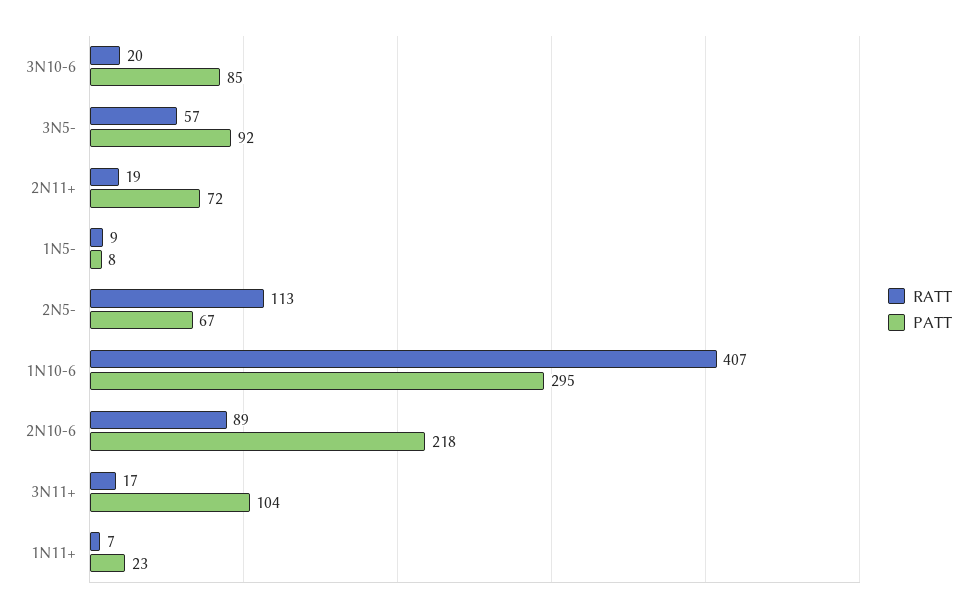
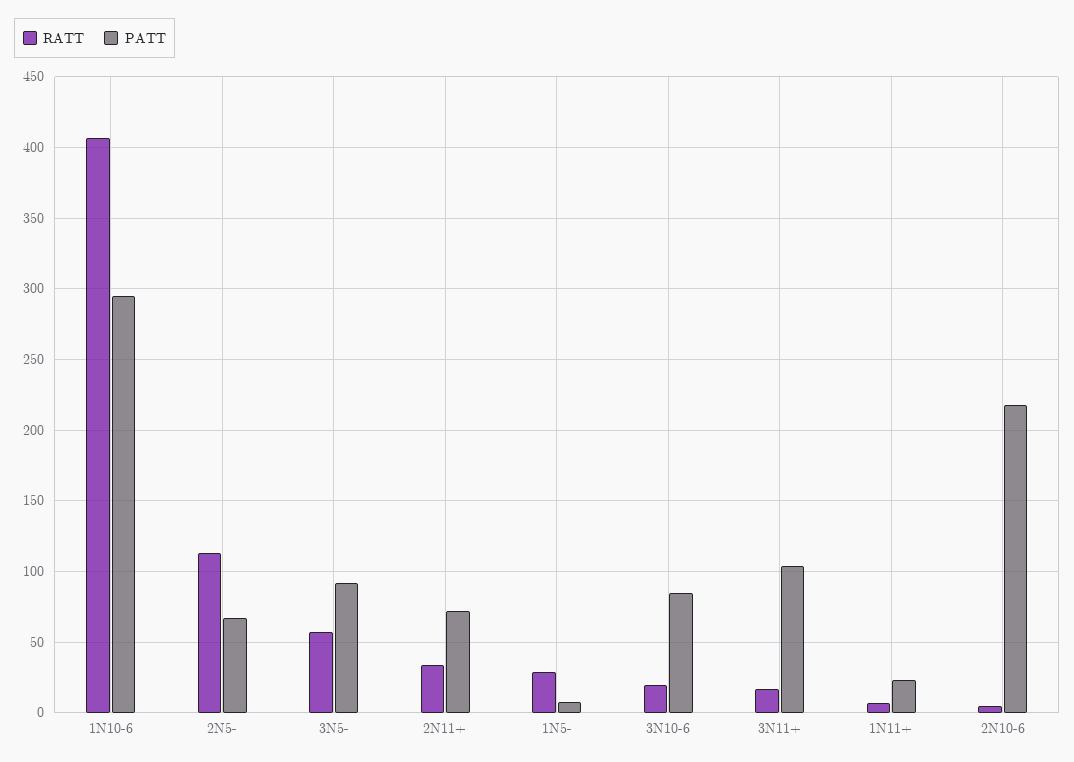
RATT, 2N11+: 19 -> 35
RATT, 1N5-: 9 -> 30
RATT, 2N10-6: 89 -> 5

